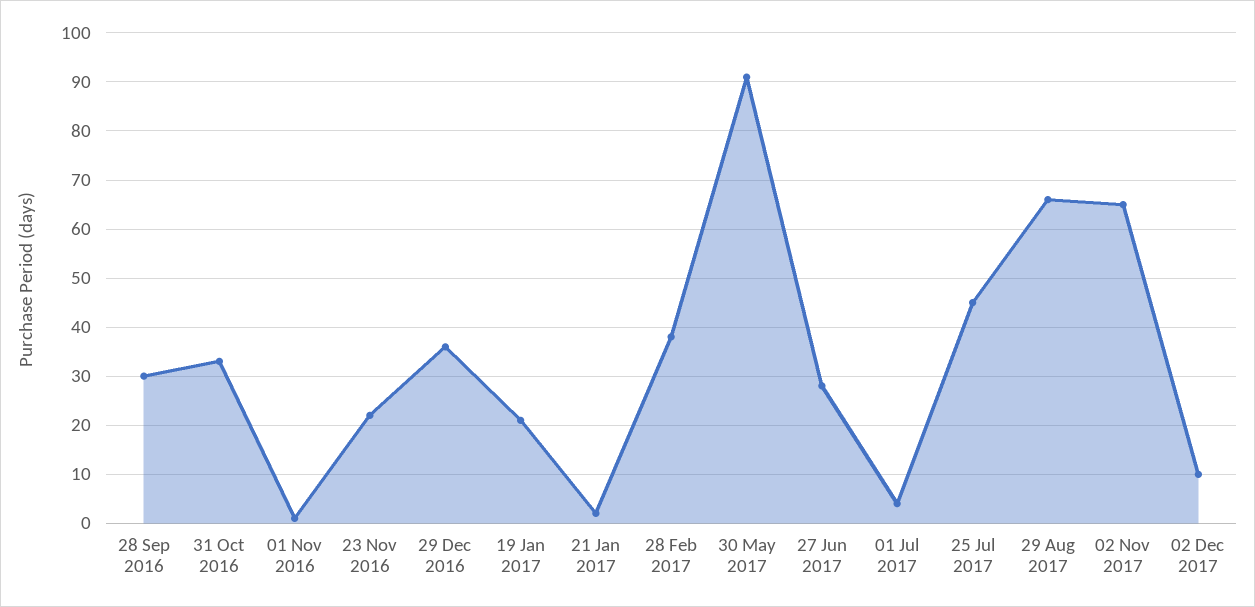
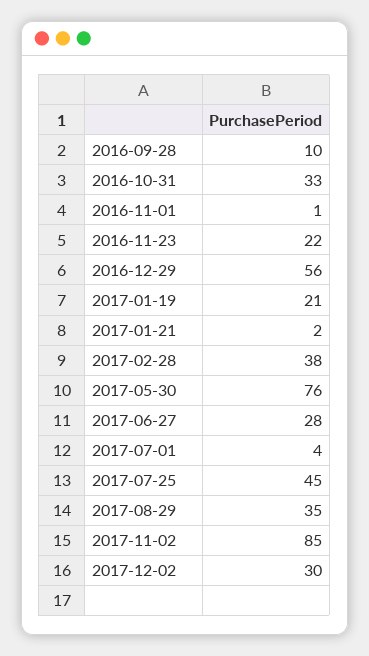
28 Sep 2016: 30 -> 10
29 Dec 2016: 35 -> 56
30 May 2017: 90 -> 76
29 Aug 2017: 65 -> 35
02 Nov 2017: 65 -> 85
02 Dec 2017: 10 -> 30

